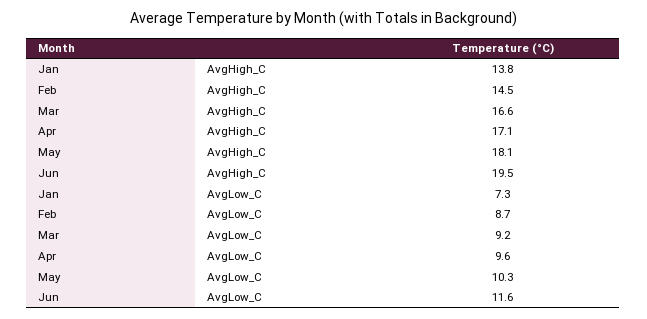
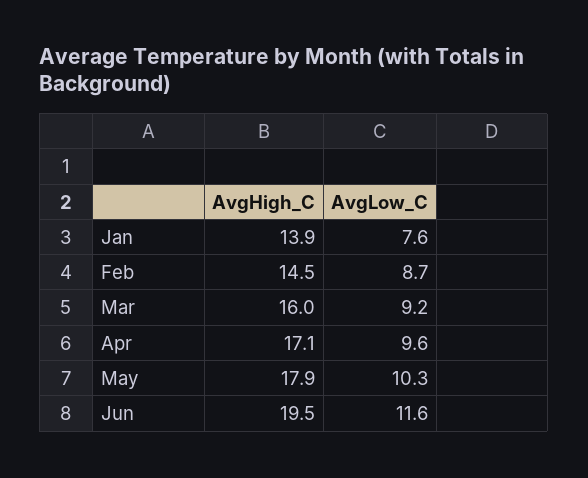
Jan, AvgHigh_C: 13.8 -> 13.9
Mar, AvgHigh_C: 16.6 -> 16
May, AvgHigh_C: 18.1 -> 17.9
Jan, AvgLow_C: 7.3 -> 7.6

